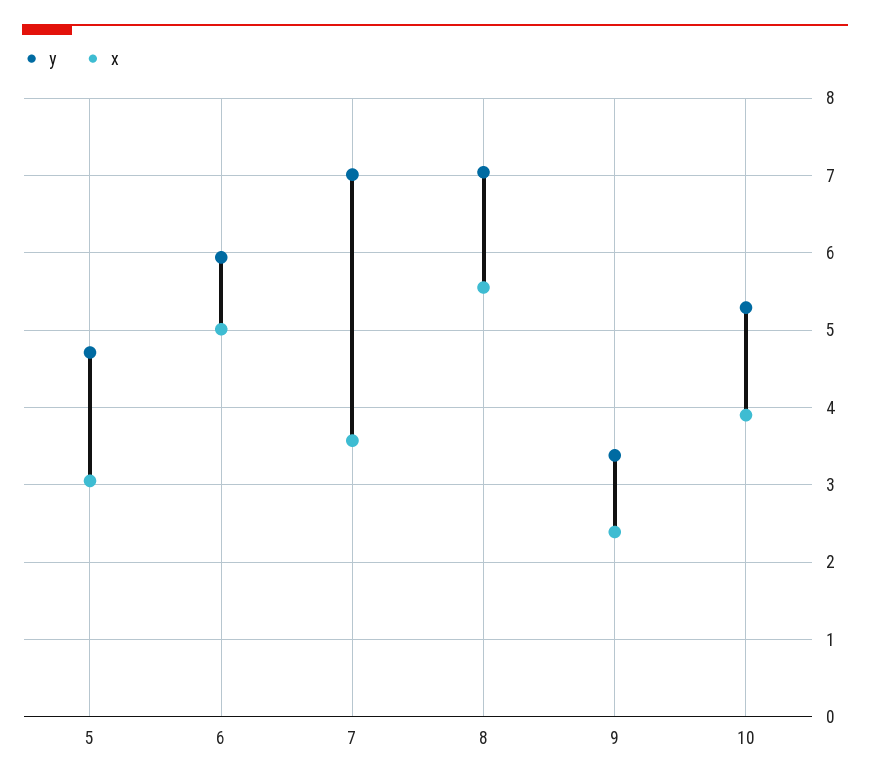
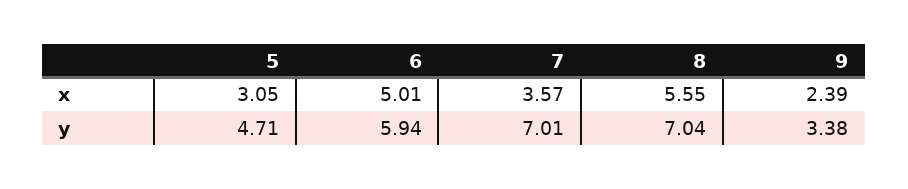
y, 10: 5.3 -> none
x, 10: 3.9 -> none

